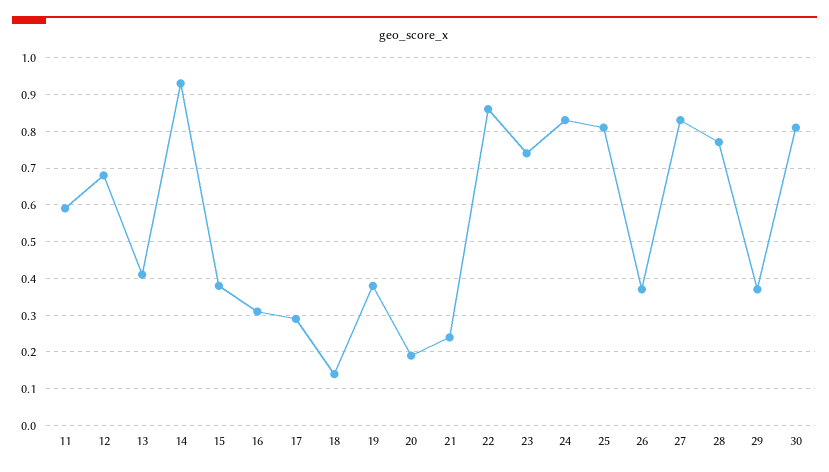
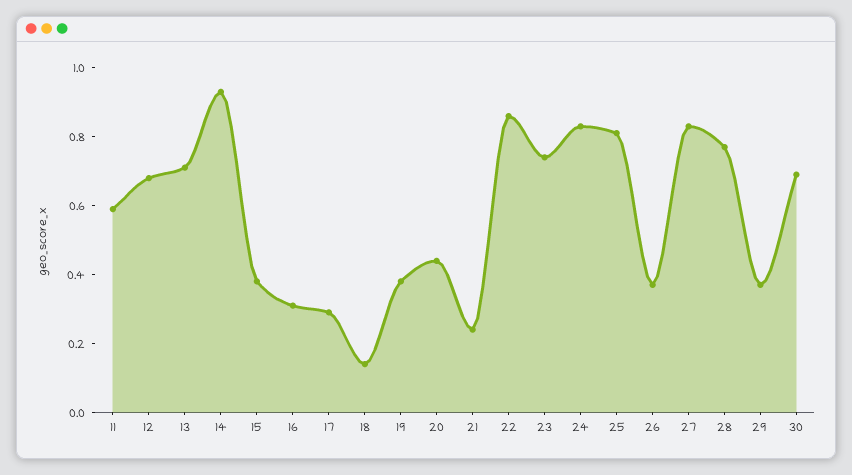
13: 0.4 -> 0.7
20: 0.2 -> 0.45
30: 0.8 -> 0.7

